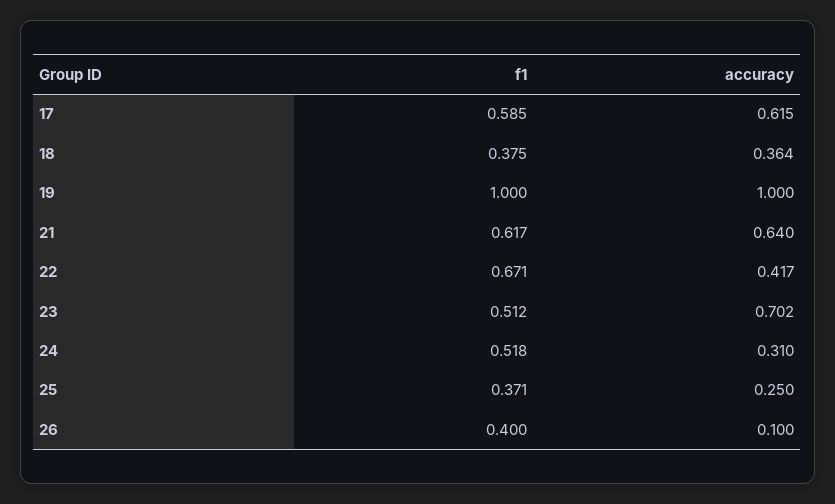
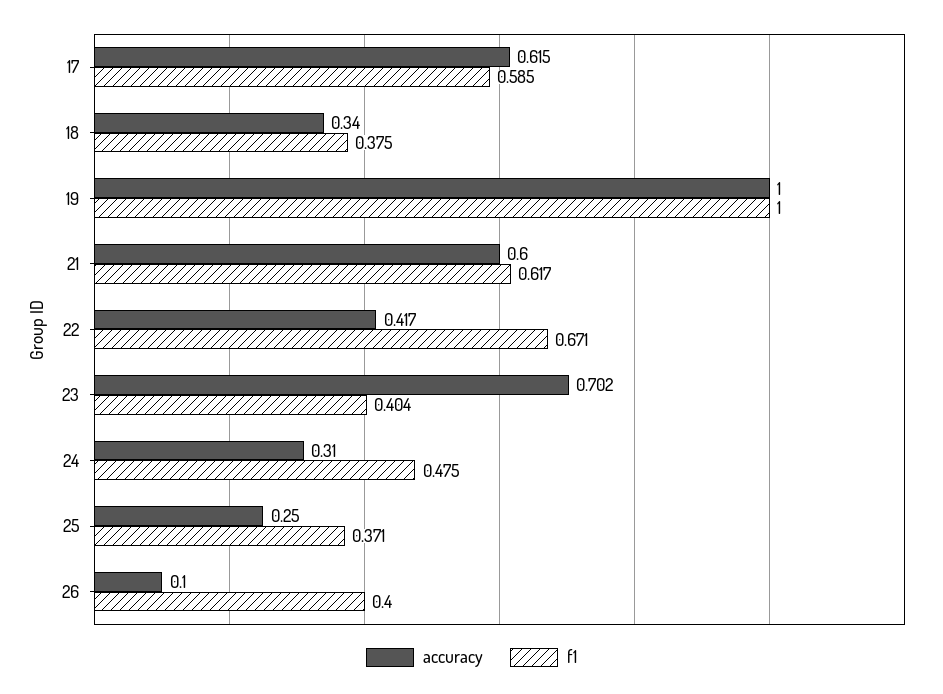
accuracy, 18: 0.364 -> 0.34
accuracy, 21: 0.64 -> 0.6
f1, 23: 0.512 -> 0.404
f1, 24: 0.518 -> 0.475

